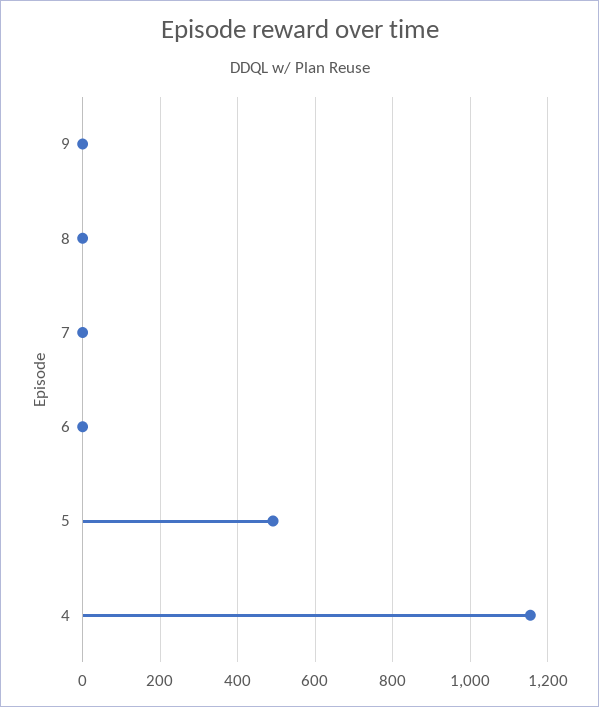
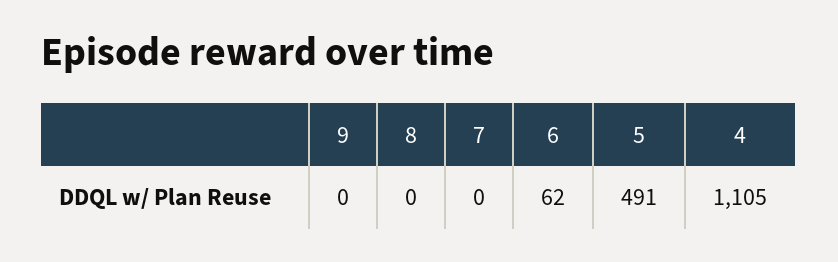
6: 0 -> 62
4: 1160 -> 1105

